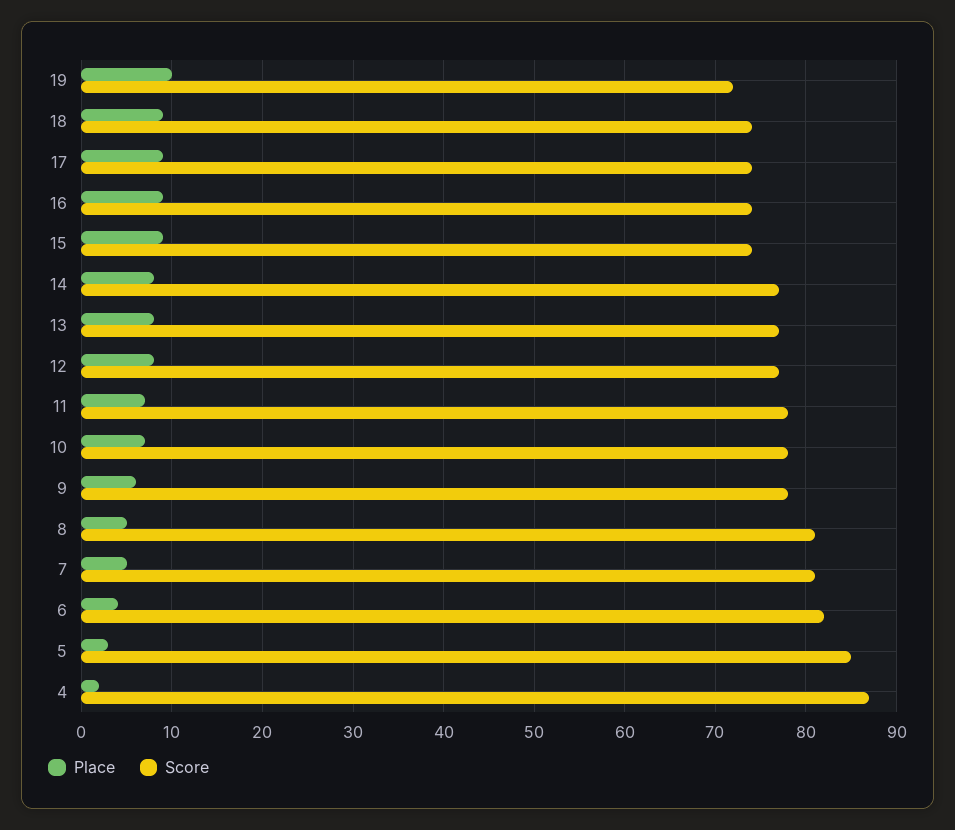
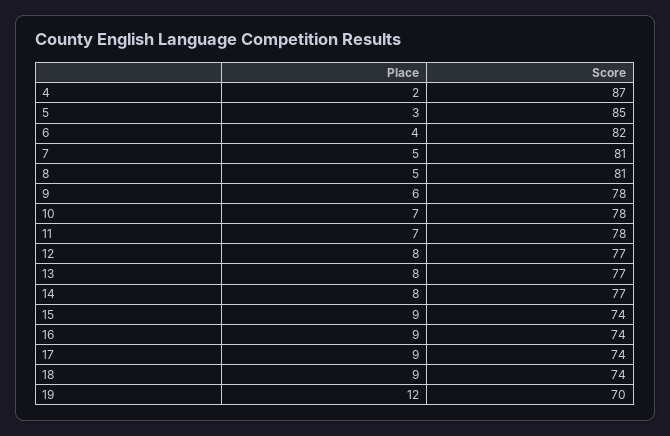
Place, 19: 10 -> 12
Score, 19: 72 -> 70

